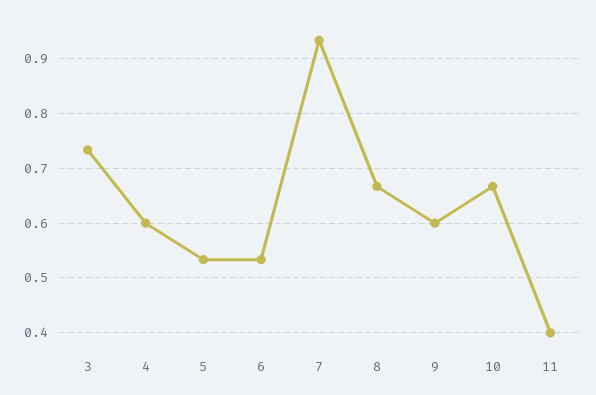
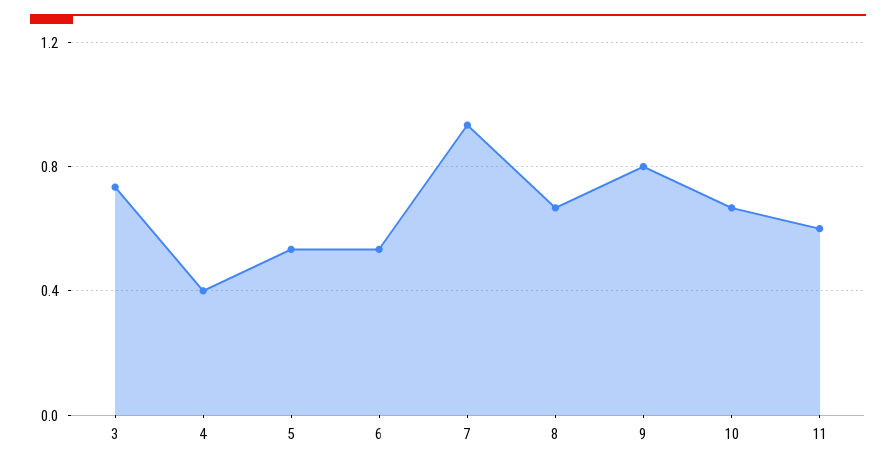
4: 0.6 -> 0.4
9: 0.6 -> 0.8
11: 0.4 -> 0.6

